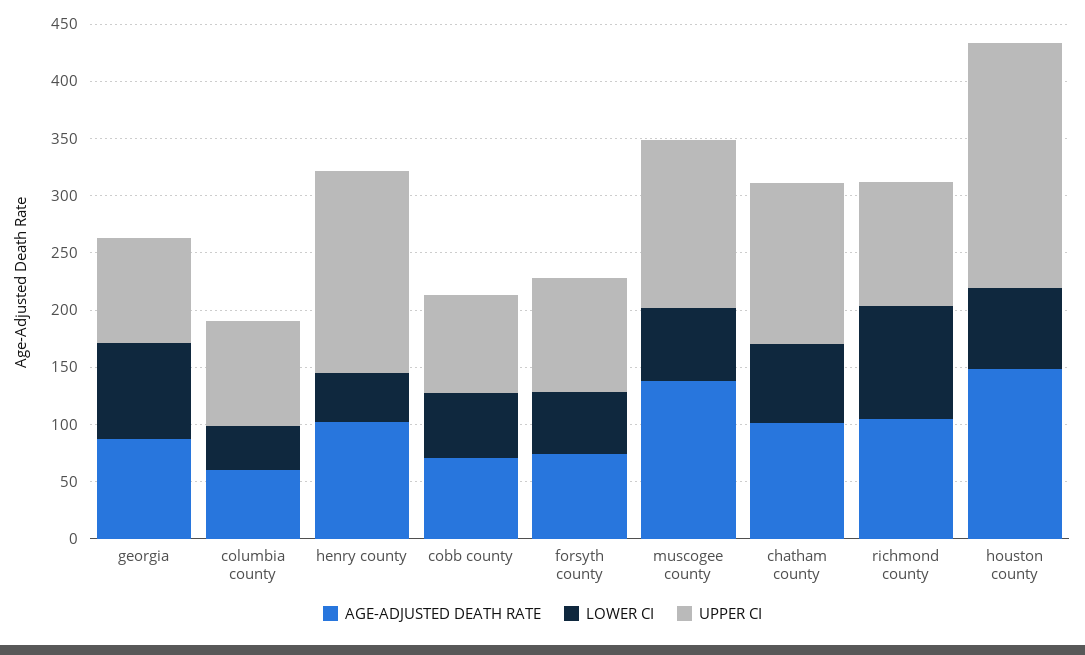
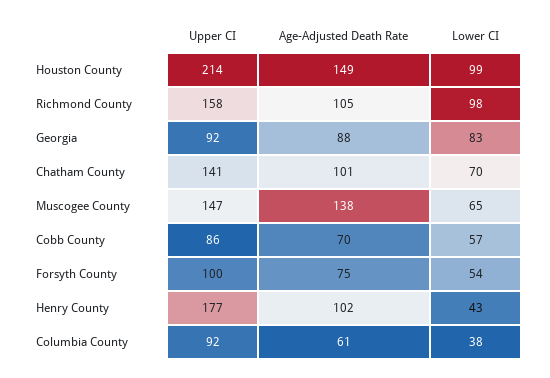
UPPER CI, richmond county: 110 -> 158
LOWER CI, houston county: 70 -> 99

